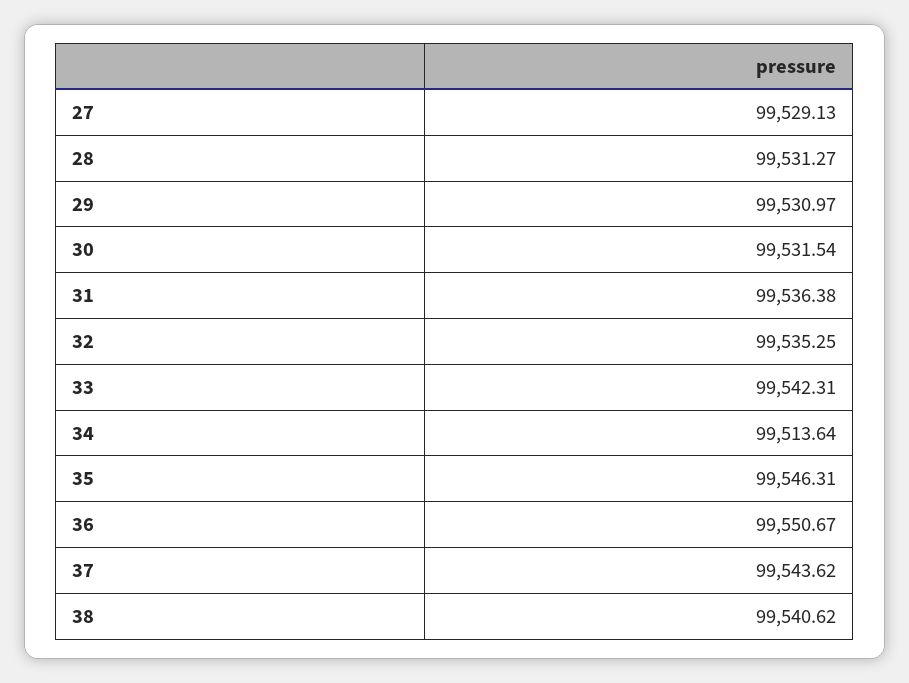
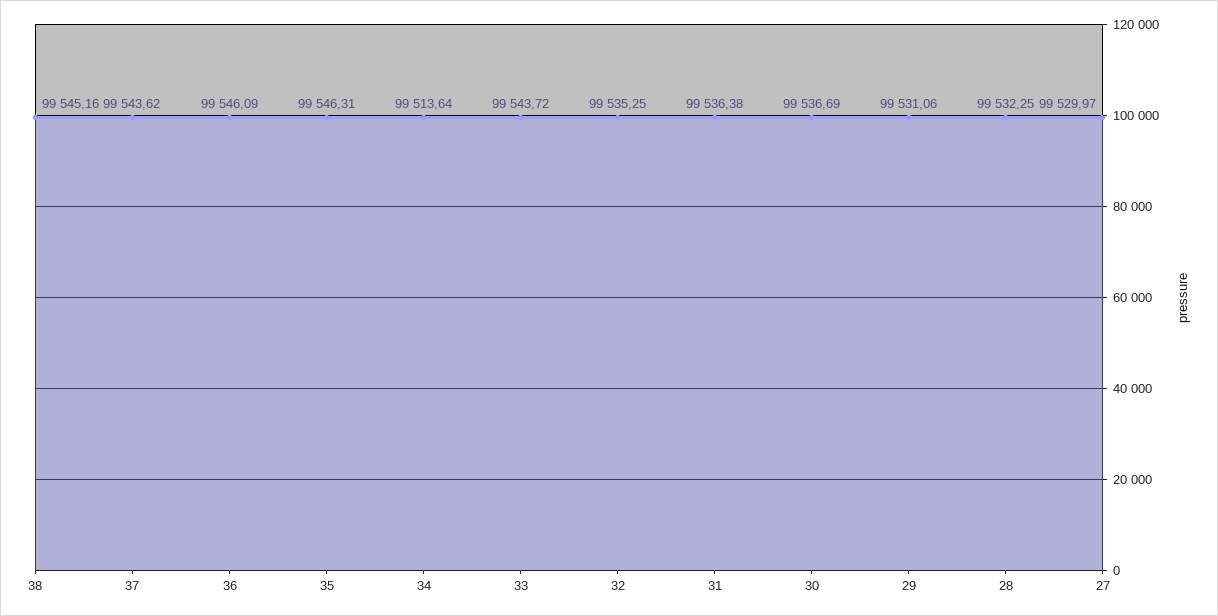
27: 99529.13 -> 99529.97
28: 99531.27 -> 99532.25
29: 99530.97 -> 99531.06
30: 99531.54 -> 99536.69
33: 99542.31 -> 99543.72
36: 99550.67 -> 99546.09
38: 99540.62 -> 99545.16

